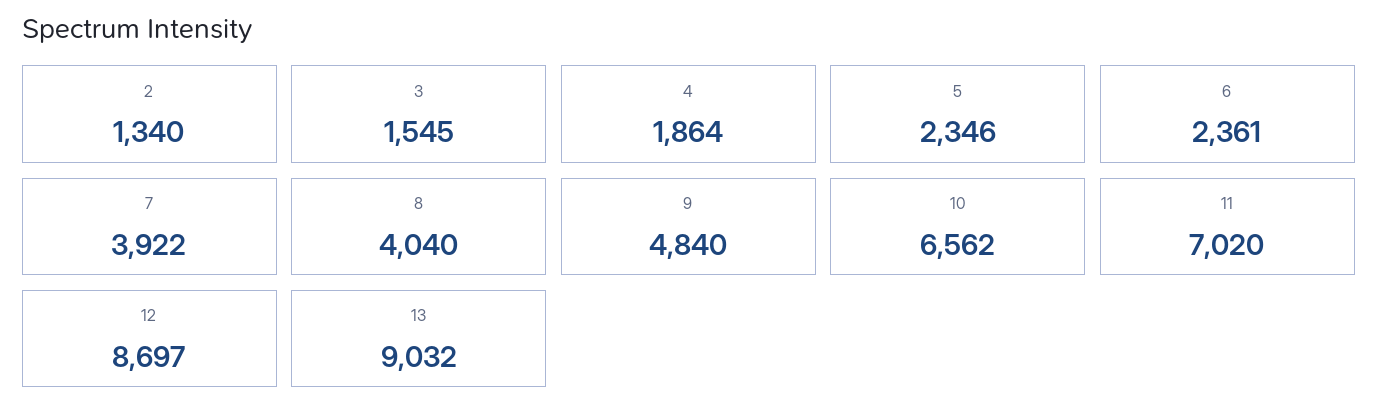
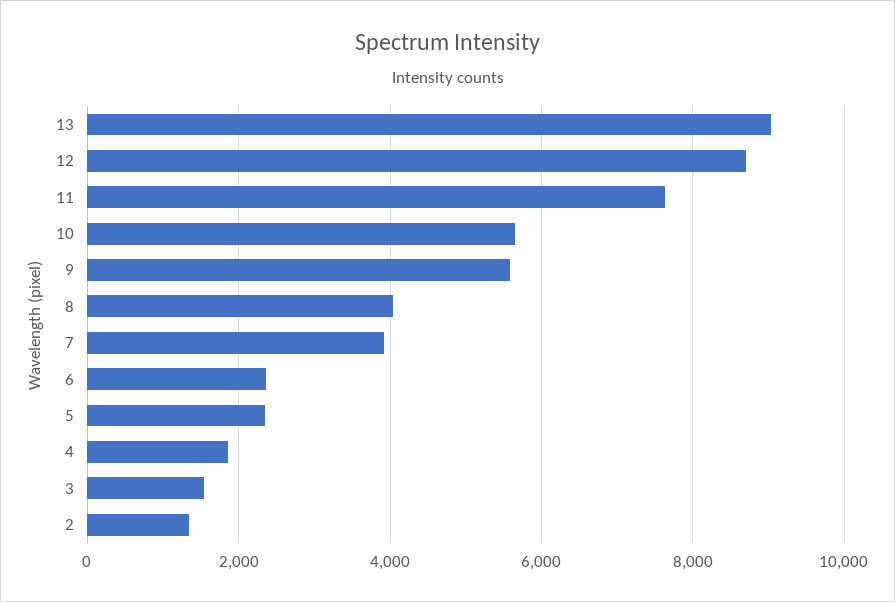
9: 4840 -> 5600
10: 6562 -> 5600
11: 7020 -> 7600

